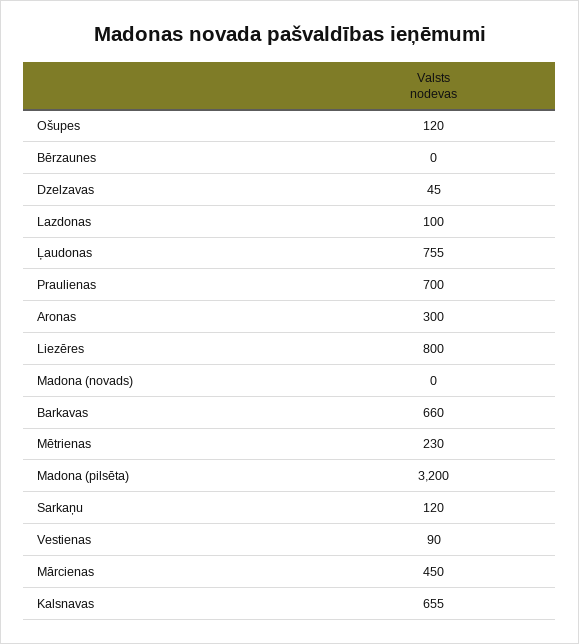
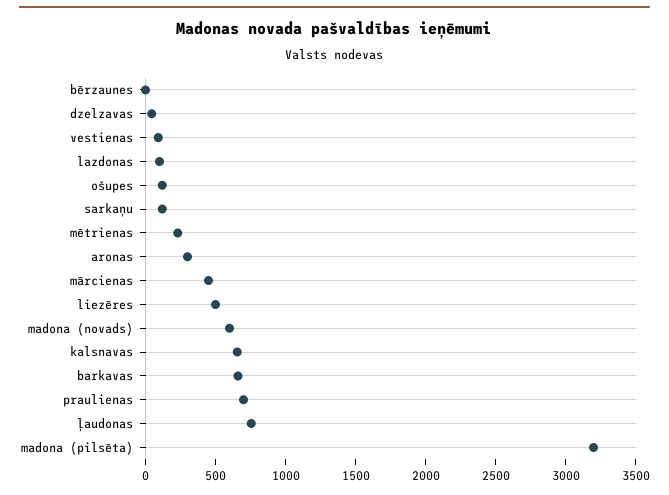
Liezēres: 800 -> 500
Madona (novads): 0 -> 600

